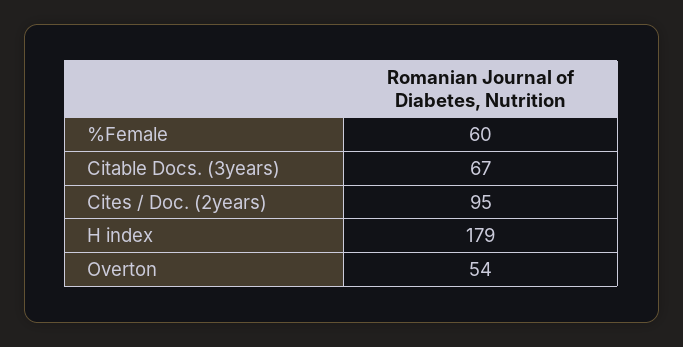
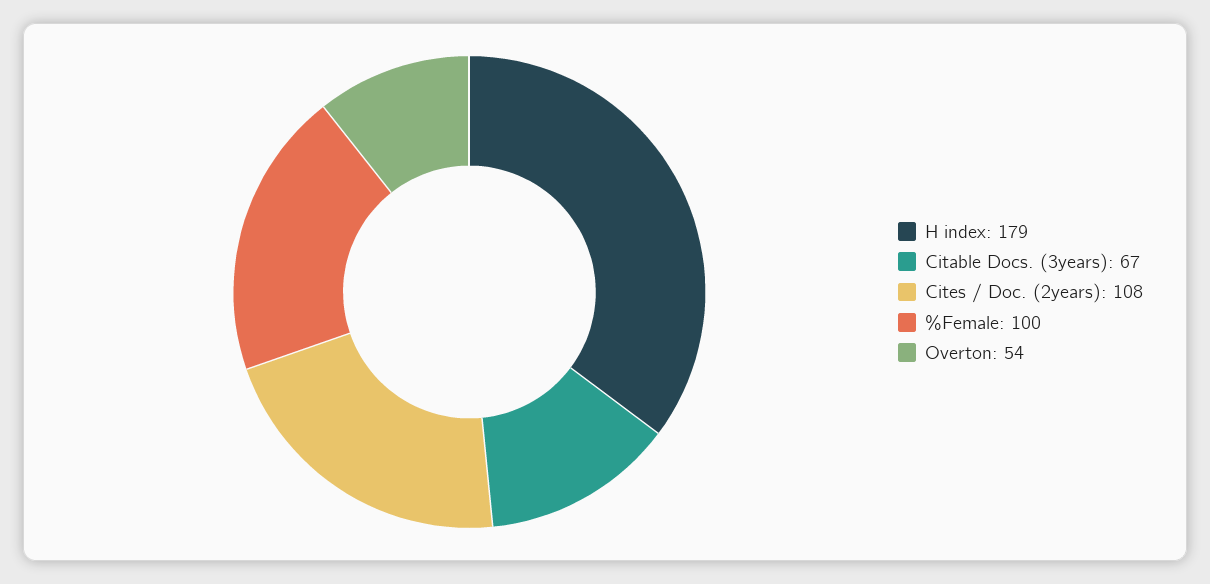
%Female: 60 -> 100
Cites / Doc. (2years): 95 -> 108

